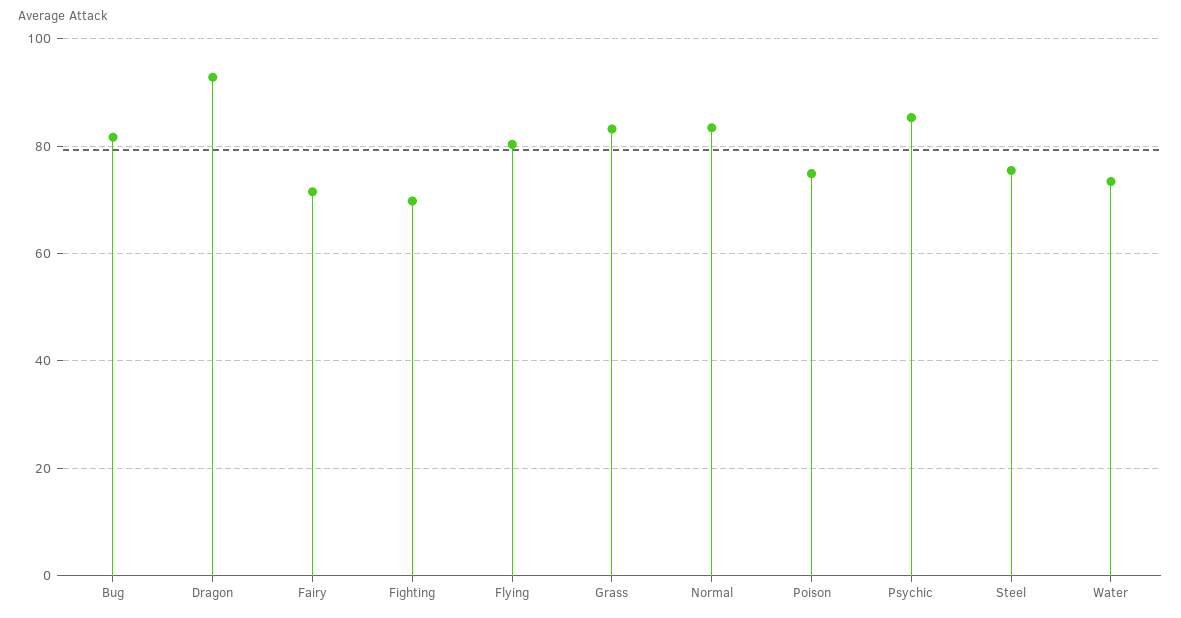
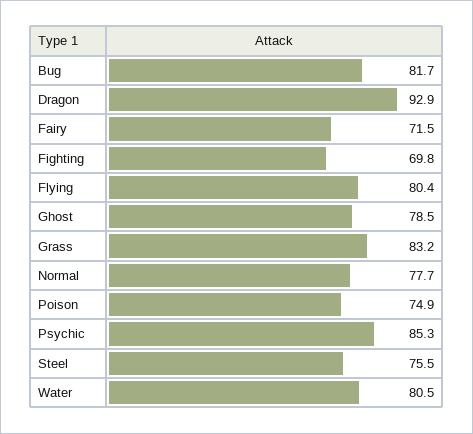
Normal: 84 -> 77.7
Water: 74 -> 80.5
Ghost: none -> 78.5

